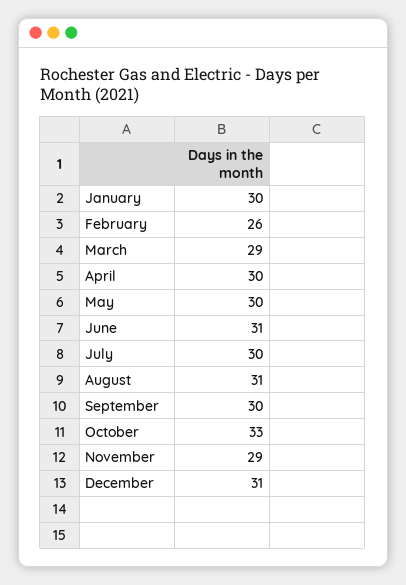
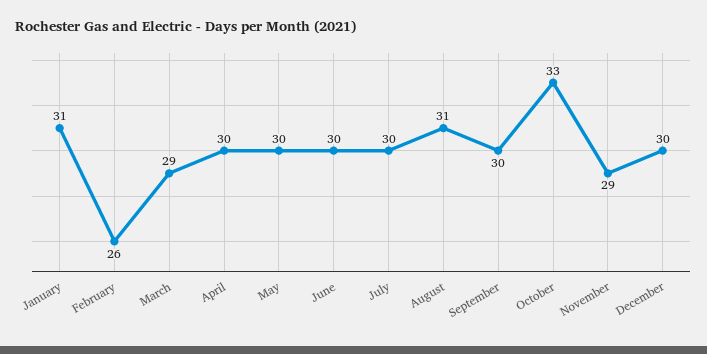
January: 30 -> 31
June: 31 -> 30
December: 31 -> 30

